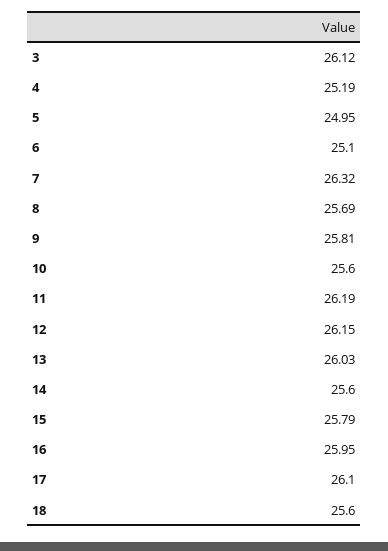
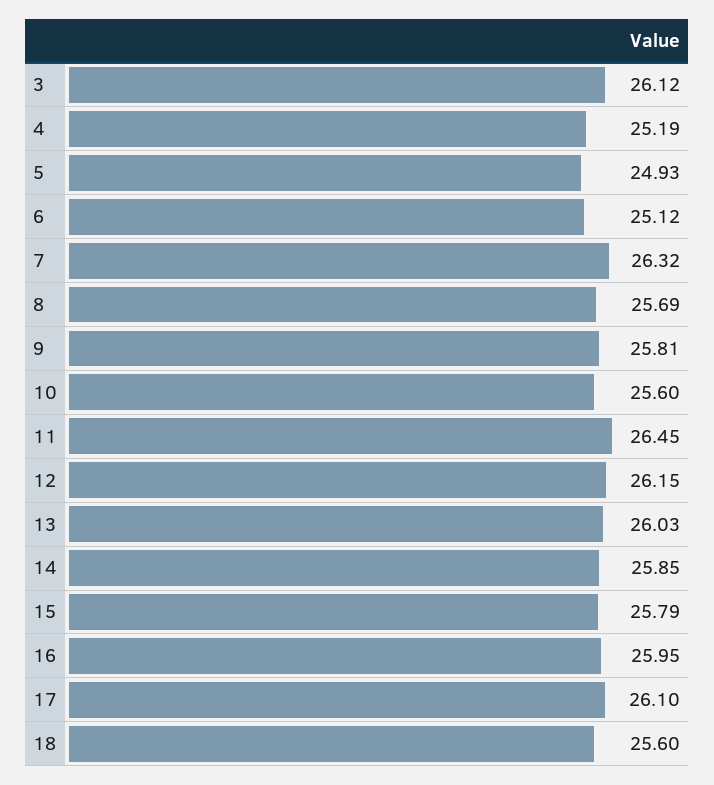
5: 24.95 -> 24.93
6: 25.1 -> 25.12
11: 26.19 -> 26.45
14: 25.6 -> 25.85

